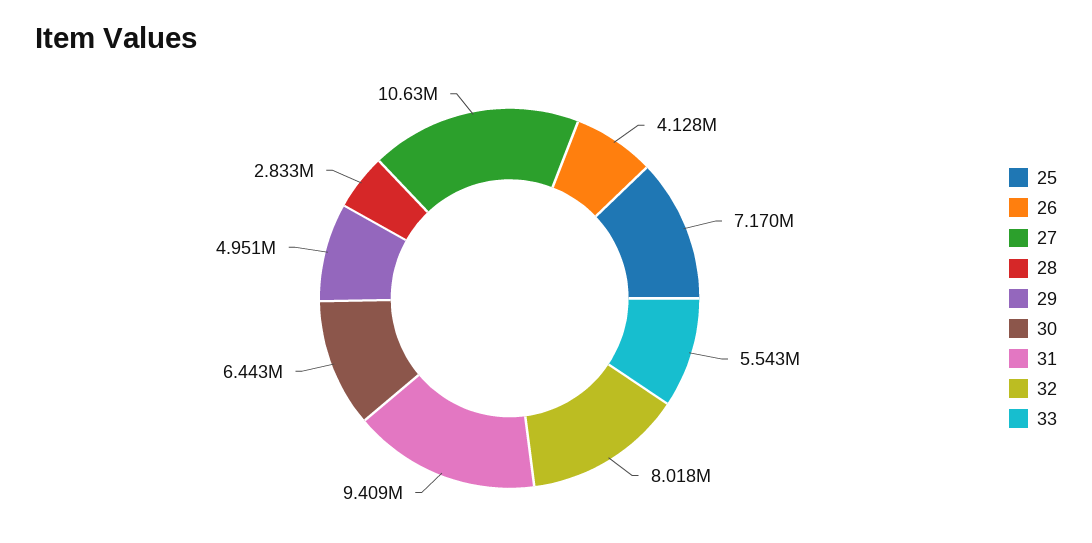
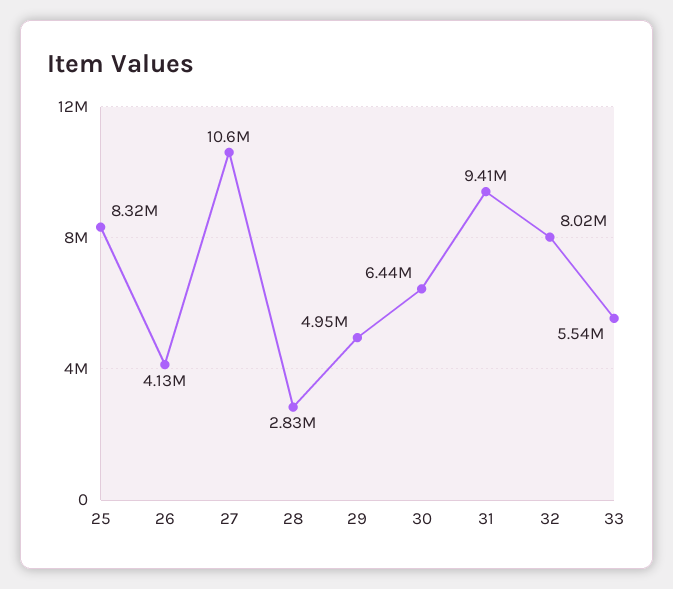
25: 7170000 -> 8320000

